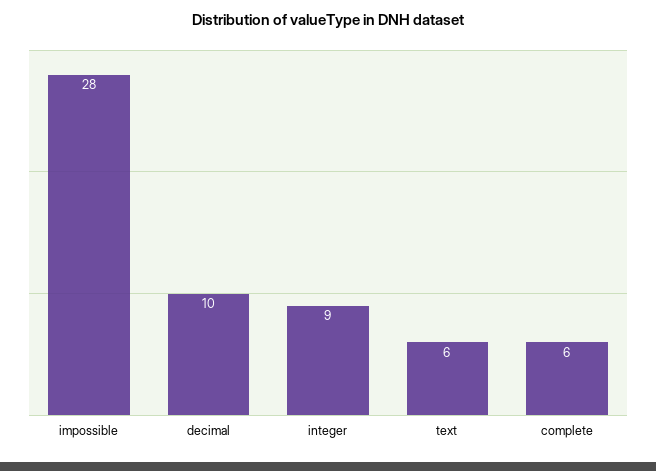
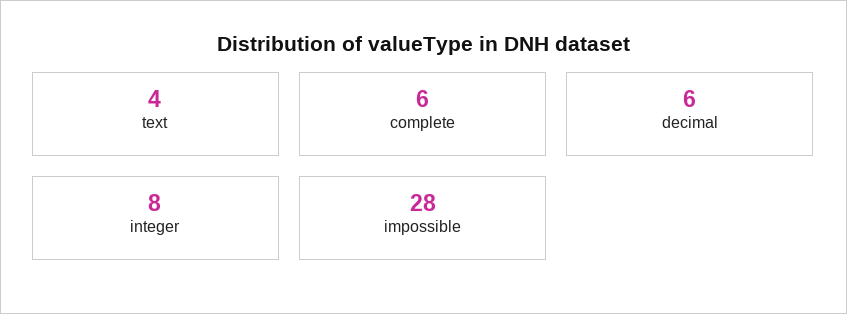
decimal: 10 -> 6
integer: 9 -> 8
text: 6 -> 4

